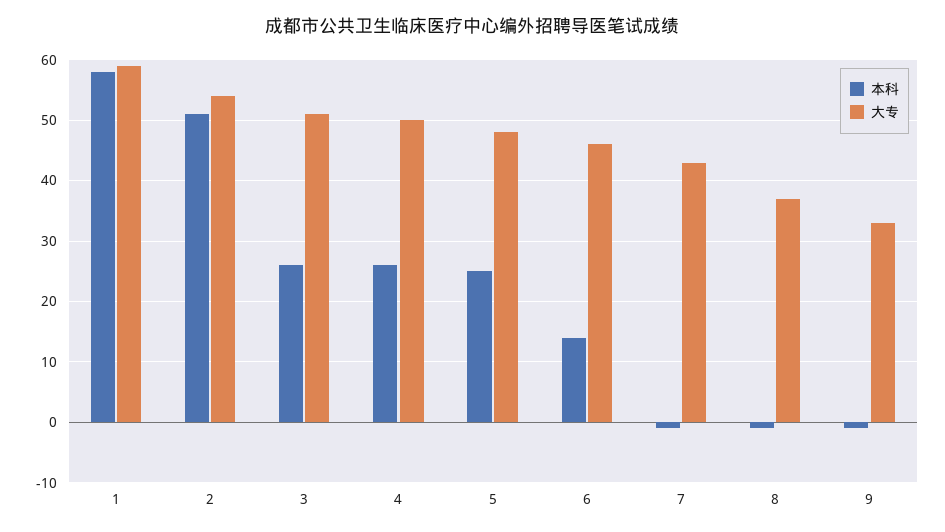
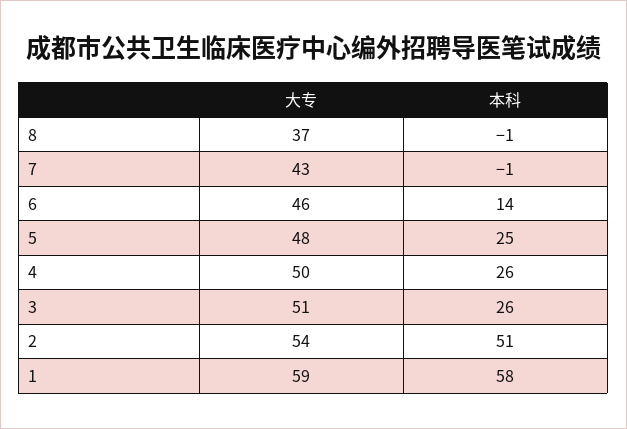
本科, 9: -1 -> none
大专, 9: 33 -> none

